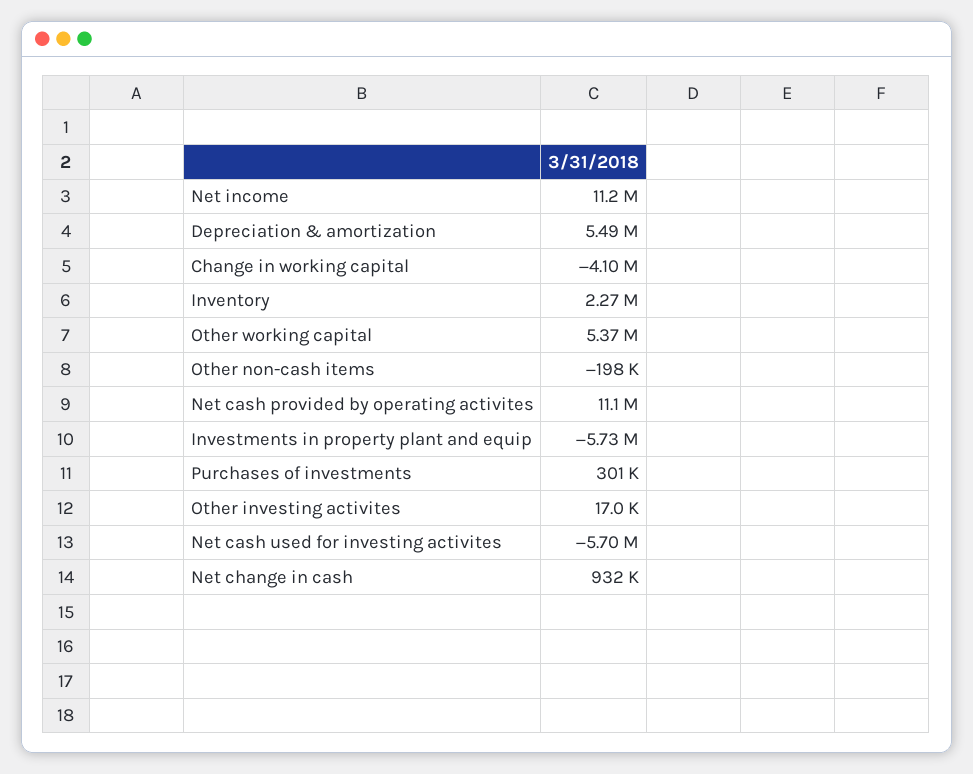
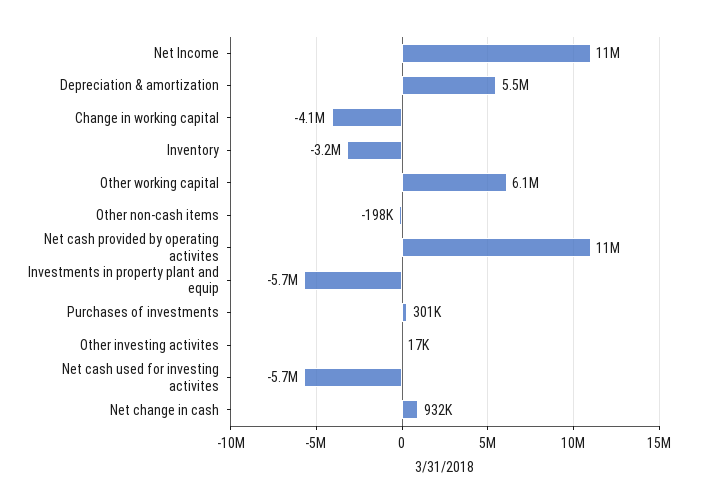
Inventory: 2270000 -> -3200000
Other working capital: 5370000 -> 6100000

